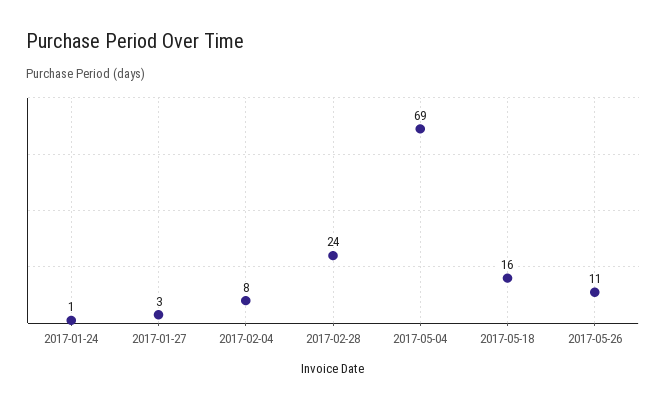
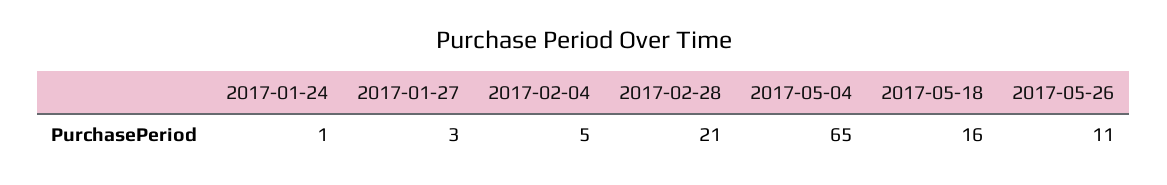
2017-02-04: 8 -> 5
2017-02-28: 24 -> 21
2017-05-04: 69 -> 65

